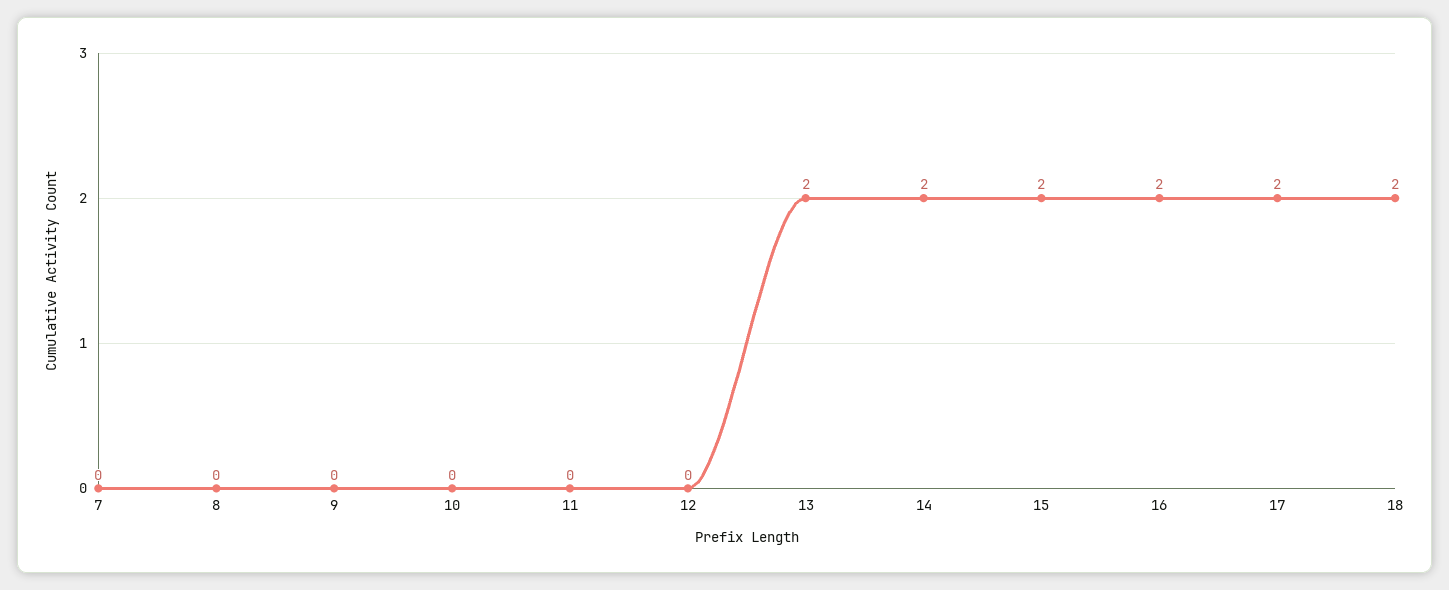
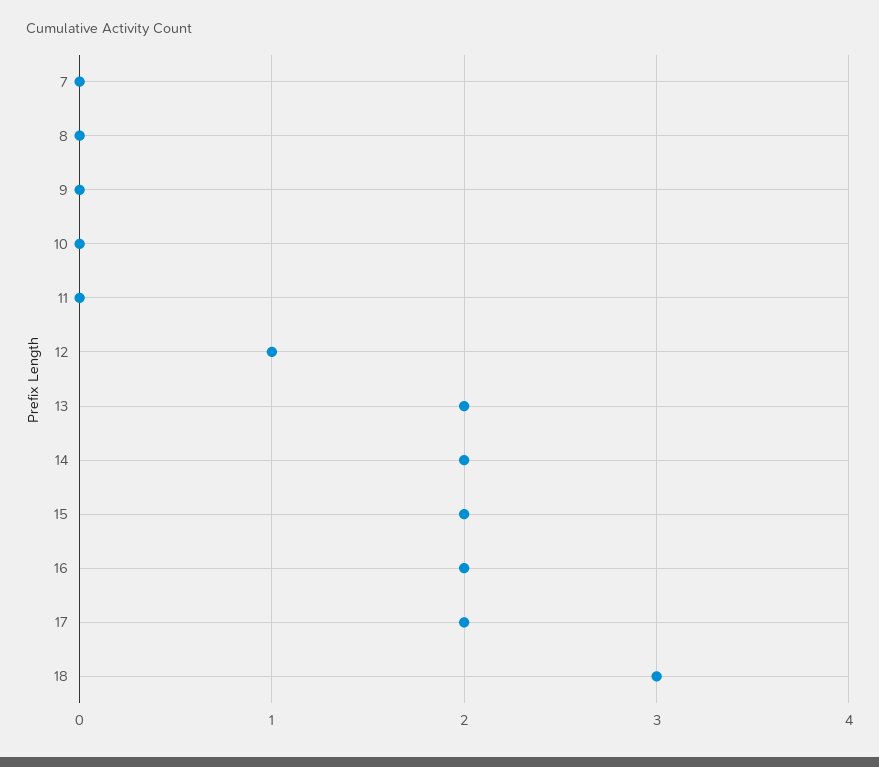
12: 0 -> 1
18: 2 -> 3

